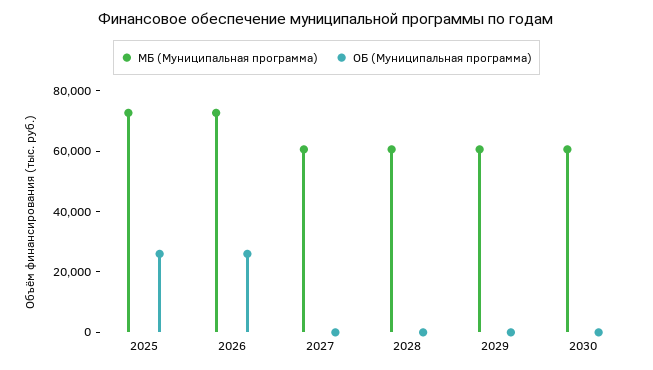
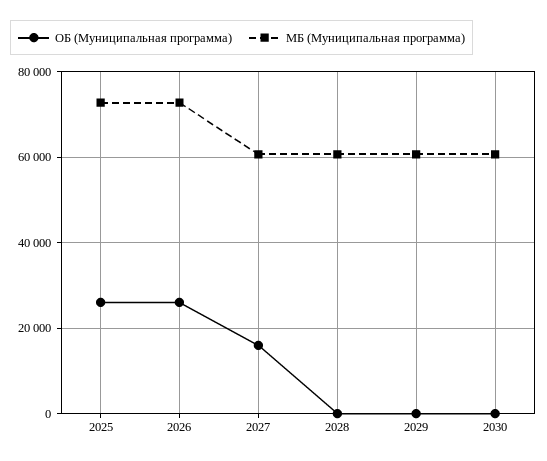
ОБ (Муниципальная программа), 2027: 0 -> 16000

